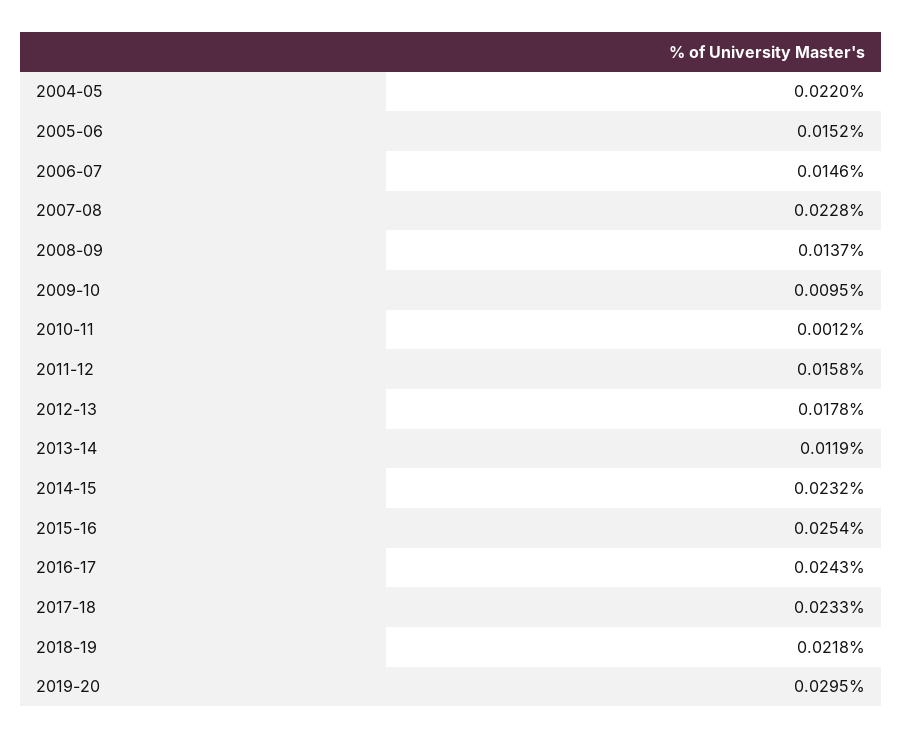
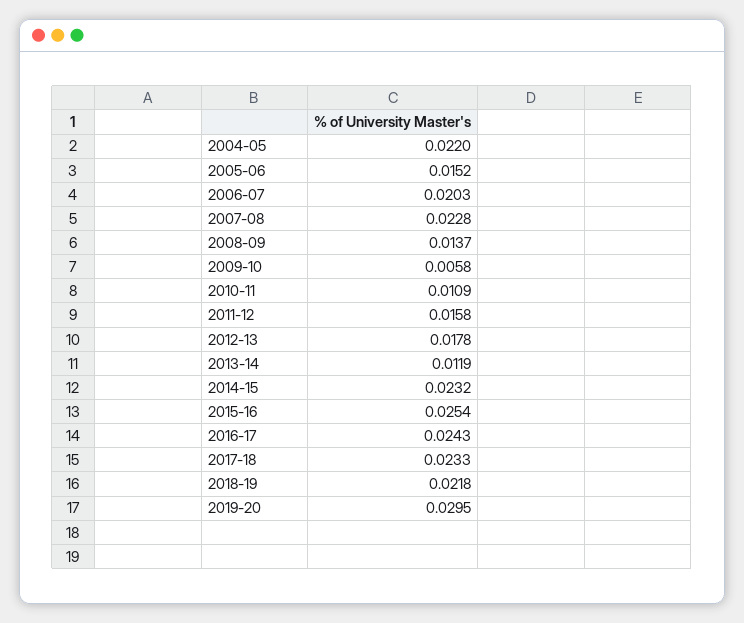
2006-07: 0.0146 -> 0.0203
2009-10: 0.0095 -> 0.0058
2010-11: 0.0012 -> 0.0109

